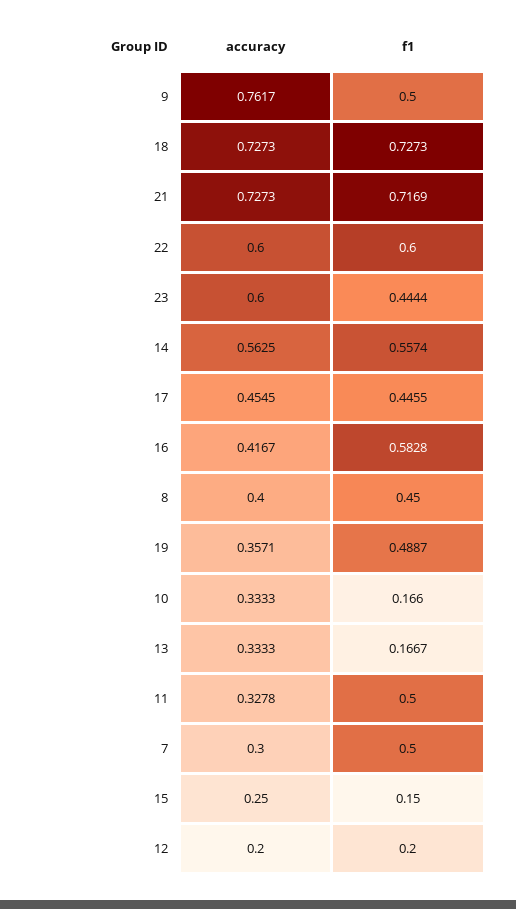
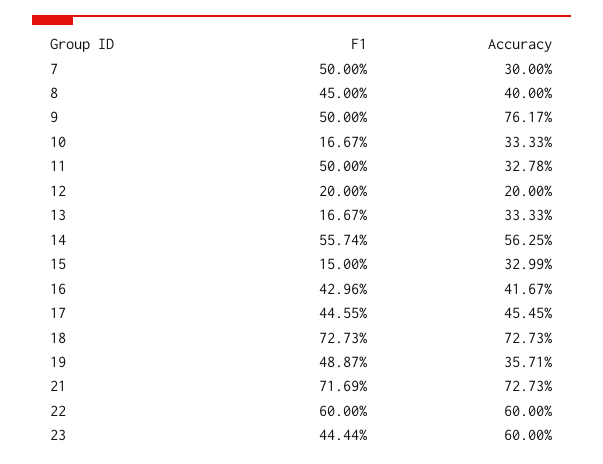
f1, 16: 0.5828 -> 0.4296
f1, 10: 0.166 -> 0.1667
accuracy, 15: 0.25 -> 0.3299

